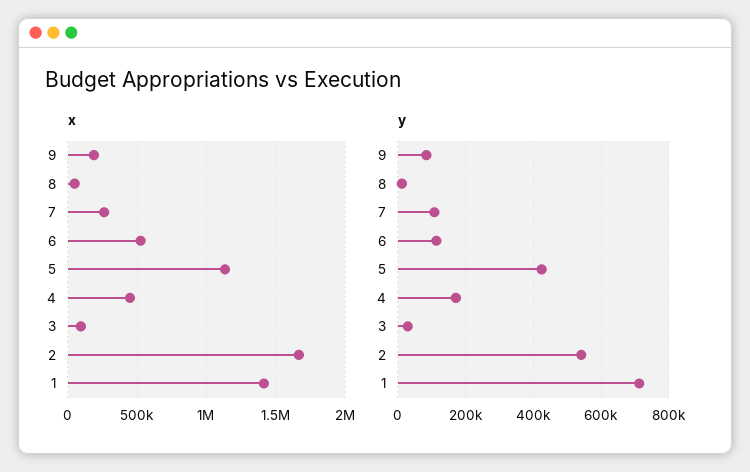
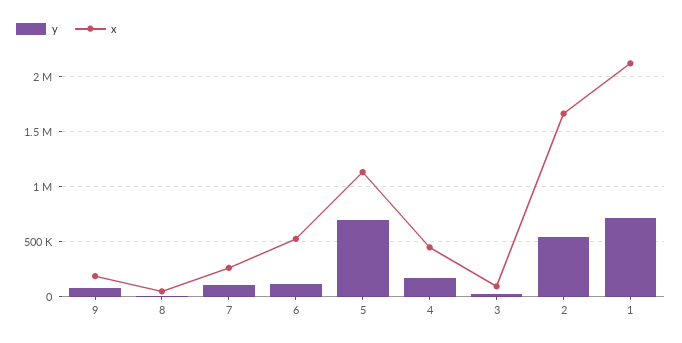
x, 1: 1400000 -> 2100000
y, 5: 420000 -> 700000

